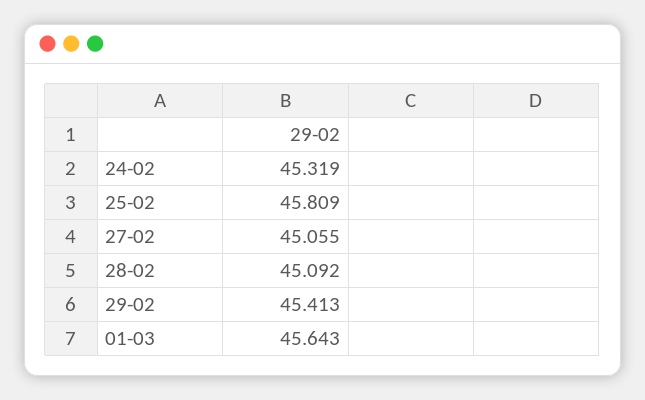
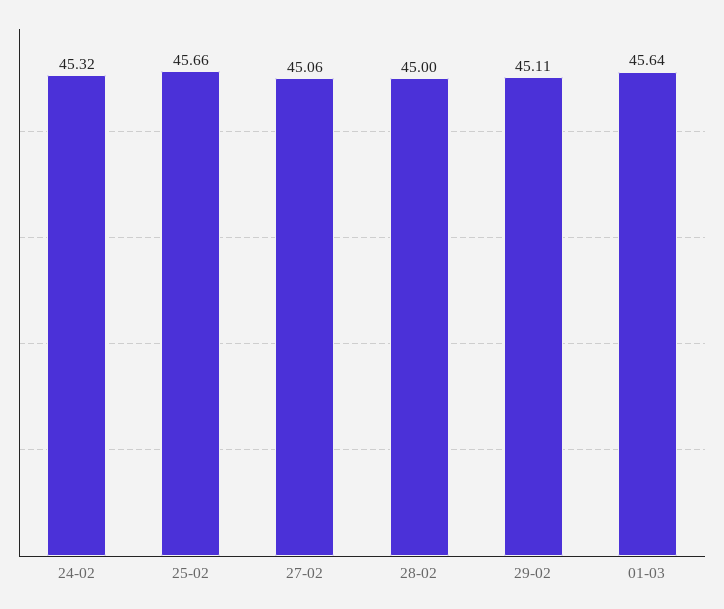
25-02: 45.809 -> 45.66
28-02: 45.092 -> 45
29-02: 45.413 -> 45.11

